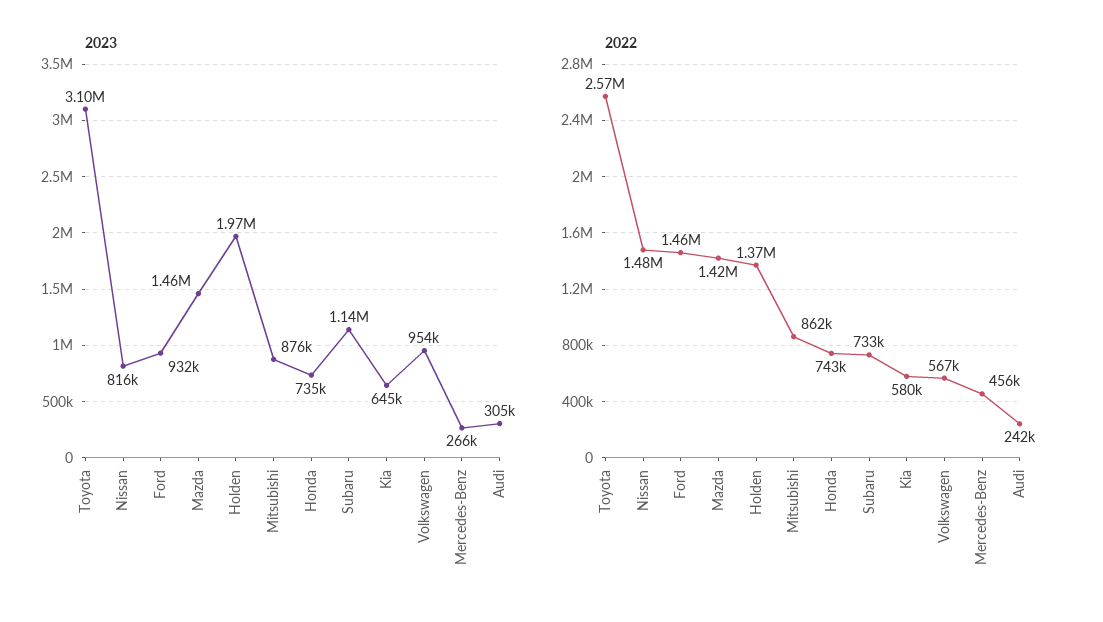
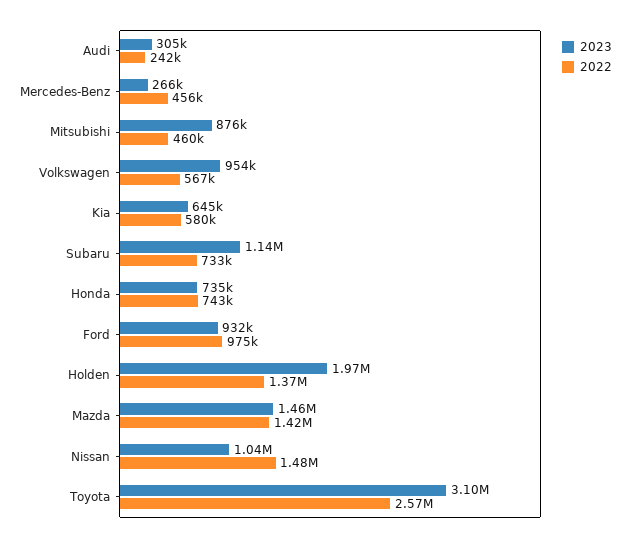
2023, Nissan: 816000 -> 1040000
2022, Ford: 1460000 -> 975000
2022, Mitsubishi: 862000 -> 460000

